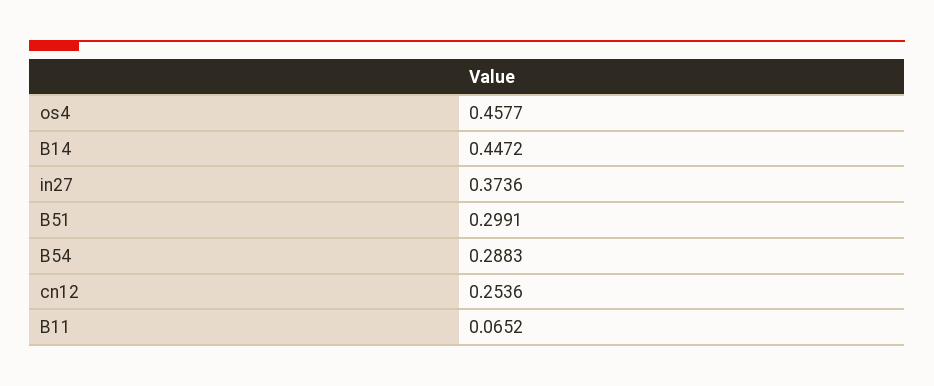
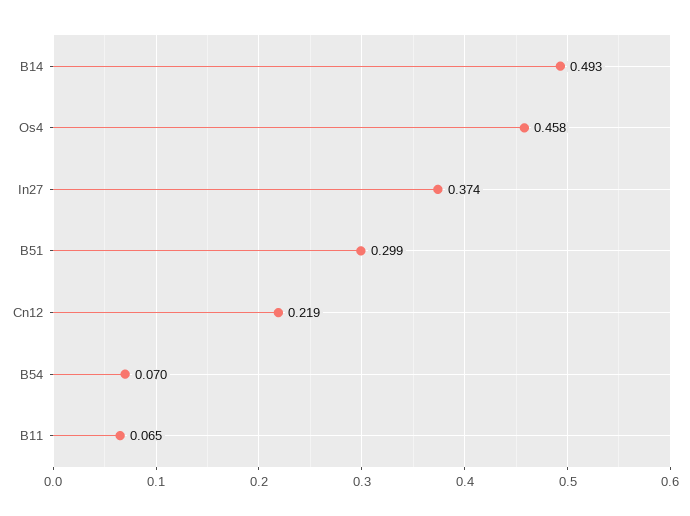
B14: 0.4472 -> 0.493
B54: 0.2883 -> 0.07
cn12: 0.2536 -> 0.219

